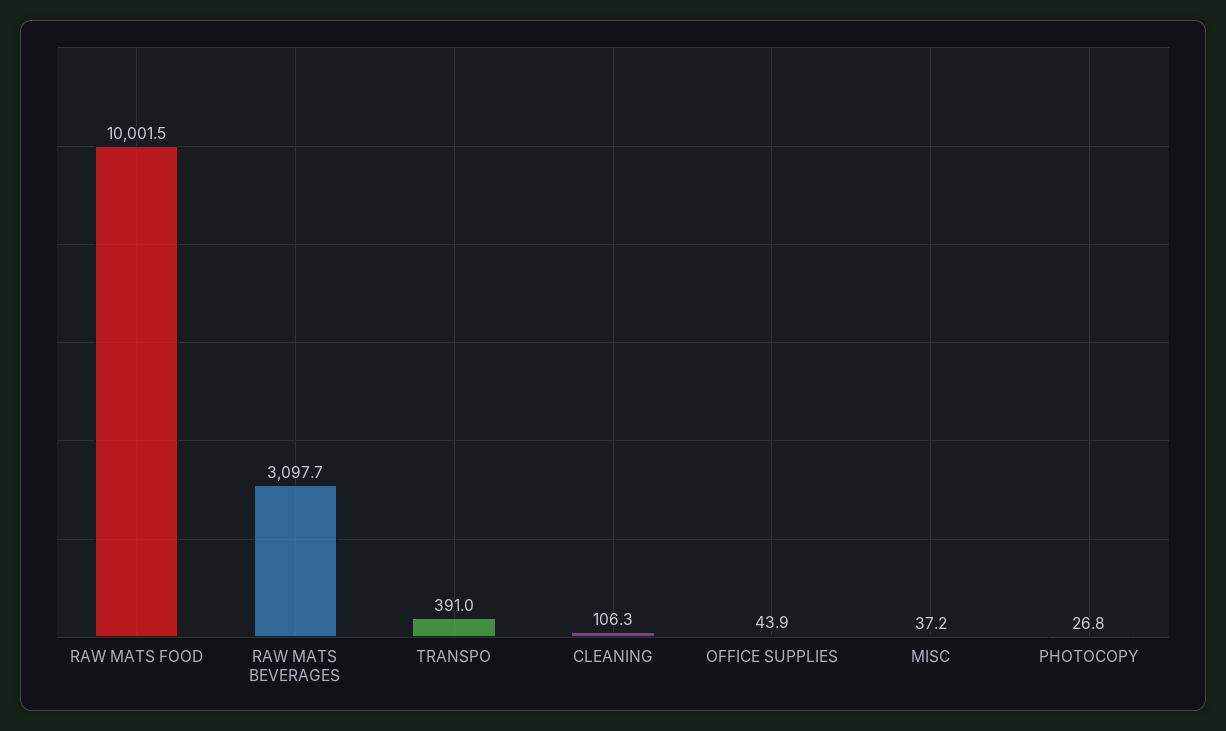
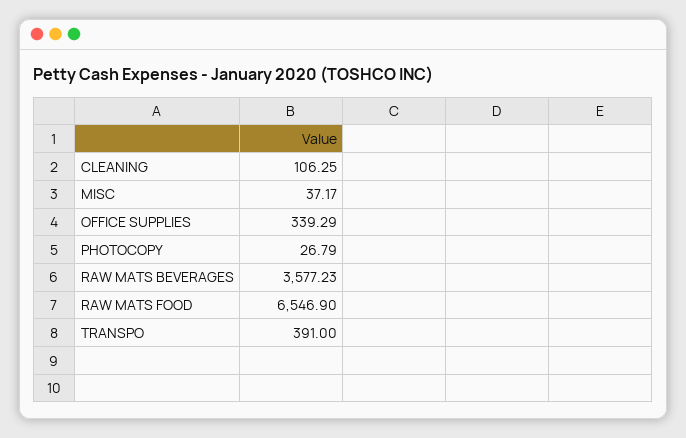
RAW MATS FOOD: 10001.5 -> 6546.9
RAW MATS BEVERAGES: 3097.7 -> 3577.23
OFFICE SUPPLIES: 43.9 -> 339.29

